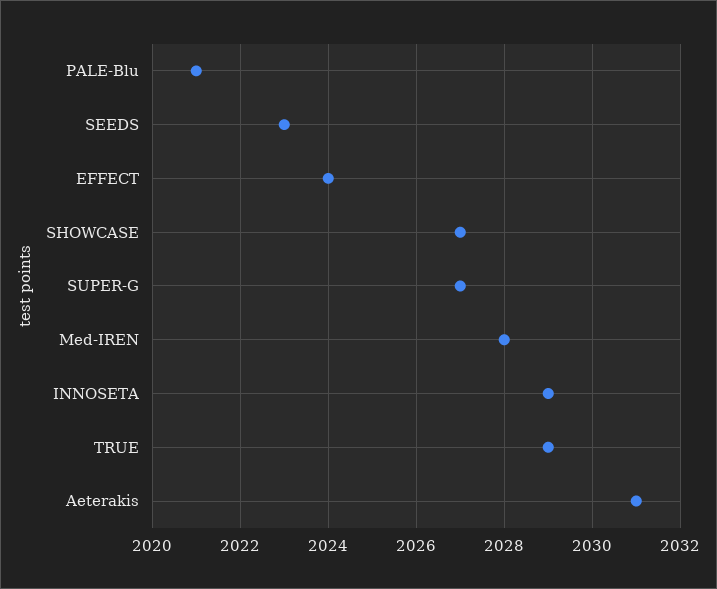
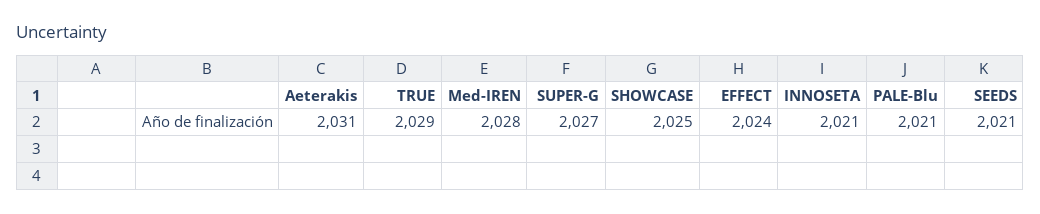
SEEDS: 2023 -> 2021
SHOWCASE: 2027 -> 2025
INNOSETA: 2029 -> 2021

